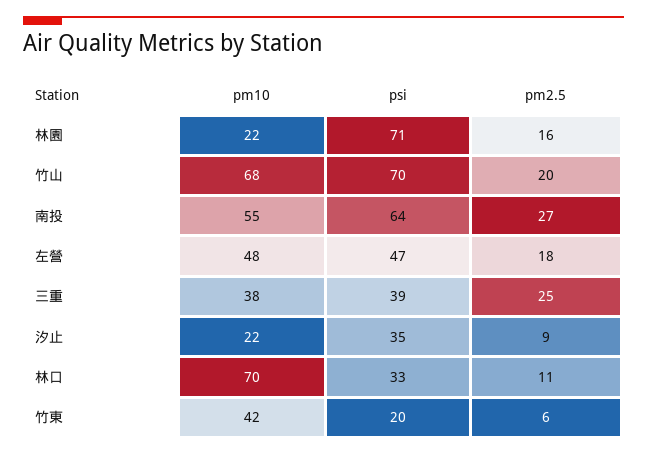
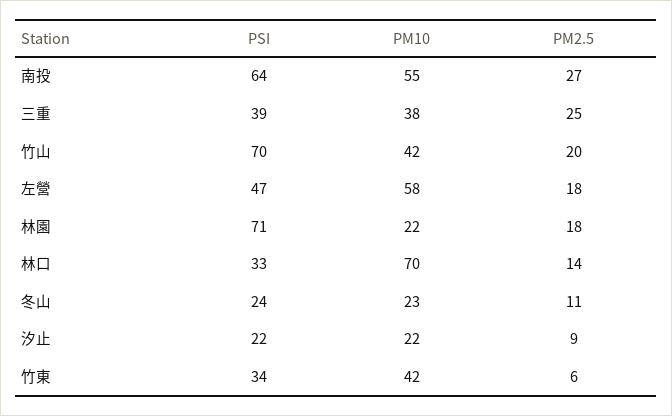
pm2.5, 林園: 16 -> 18
pm10, 竹山: 68 -> 42
pm10, 左營: 48 -> 58
psi, 汐止: 35 -> 22
pm2.5, 林口: 11 -> 14
psi, 竹東: 20 -> 34
psi, 冬山: none -> 24
pm10, 冬山: none -> 23
pm2.5, 冬山: none -> 11

